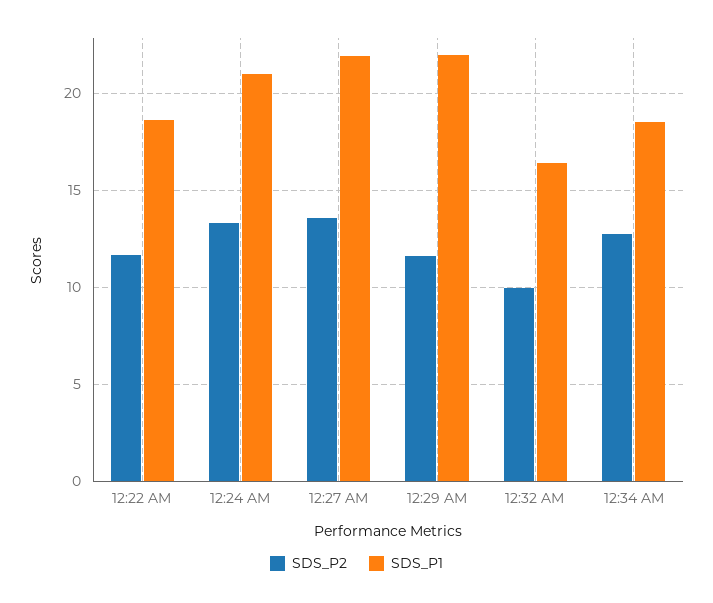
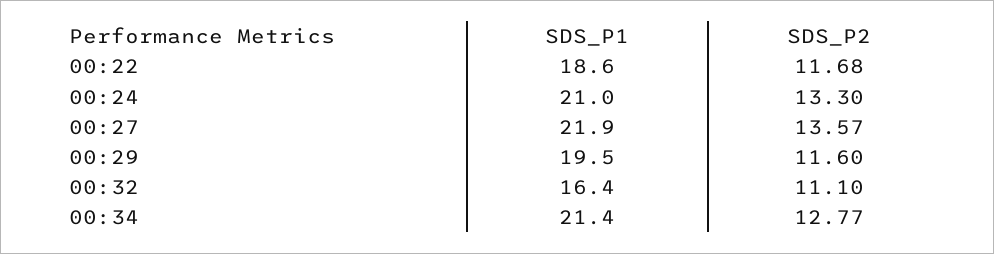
SDS_P1, 12:29 AM: 22 -> 19.5
SDS_P2, 12:32 AM: 10 -> 11.1
SDS_P1, 12:34 AM: 18.5 -> 21.4

